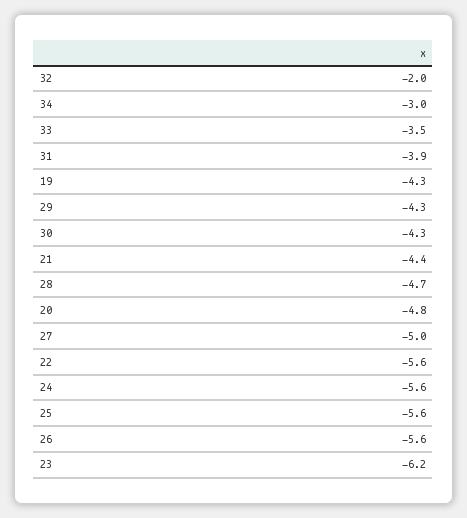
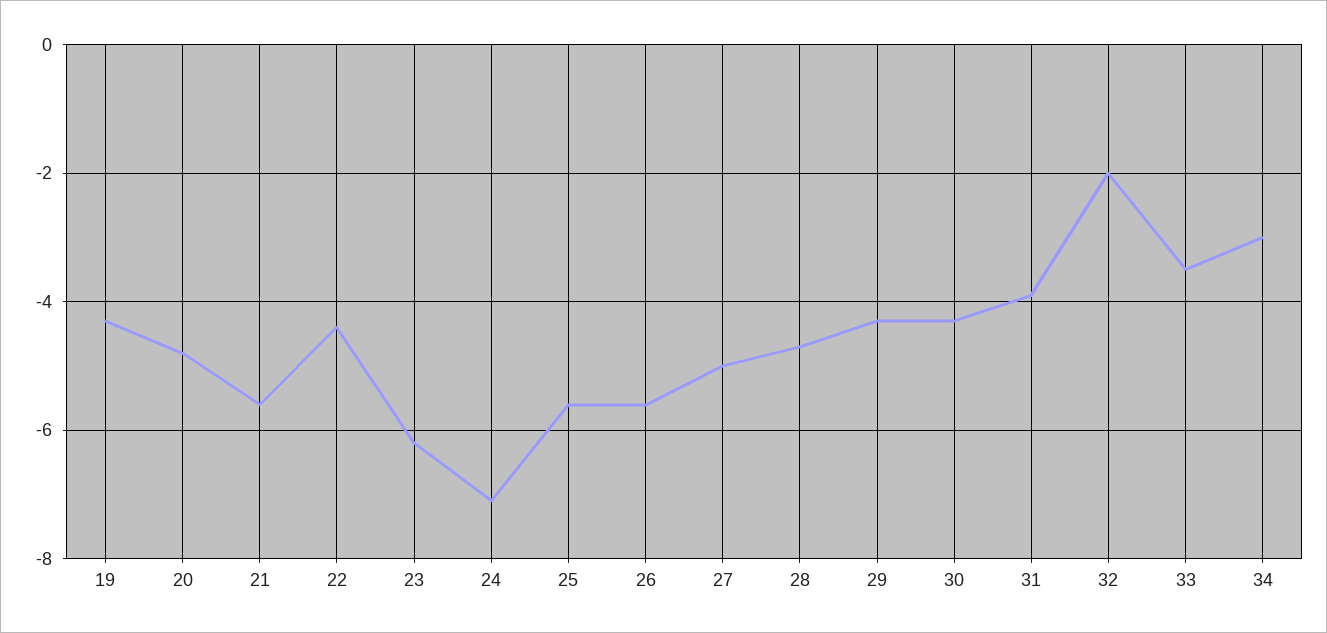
21: -4.4 -> -5.5
22: -5.6 -> -4.5
24: -5.6 -> -7

